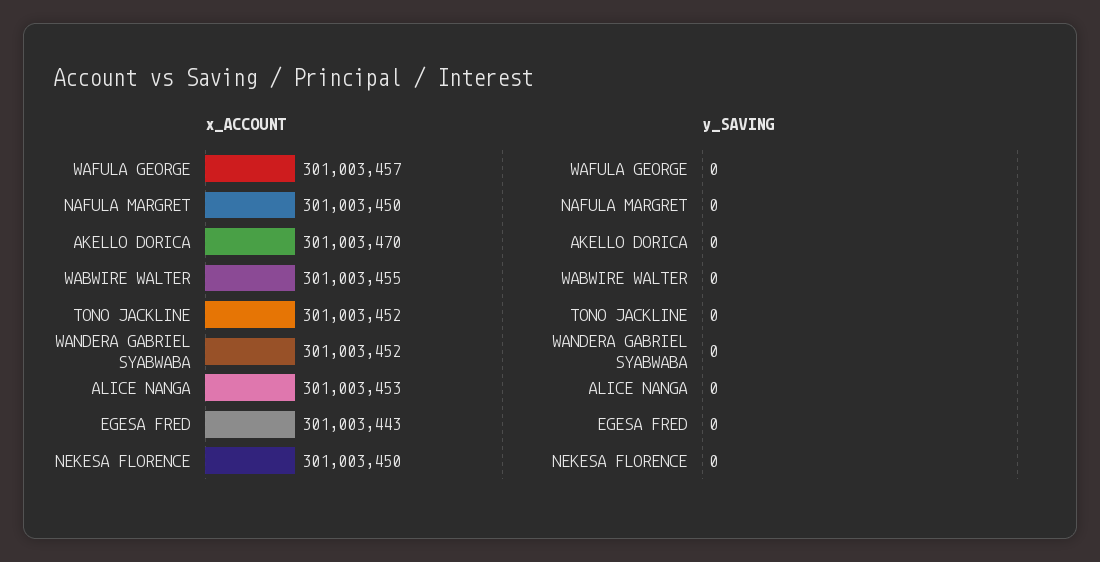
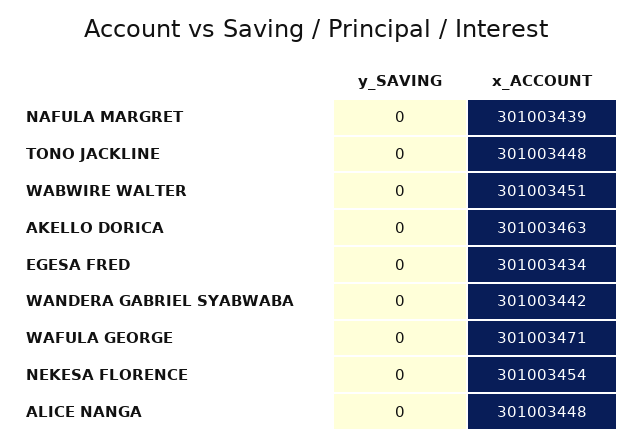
x_ACCOUNT, WAFULA GEORGE: 301003457 -> 301003471
x_ACCOUNT, NAFULA MARGRET: 301003450 -> 301003439
x_ACCOUNT, AKELLO DORICA: 301003470 -> 301003463
x_ACCOUNT, WABWIRE WALTER: 301003455 -> 301003451
x_ACCOUNT, TONO JACKLINE: 301003452 -> 301003448
x_ACCOUNT, WANDERA GABRIEL SYABWABA: 301003452 -> 301003442
x_ACCOUNT, ALICE NANGA: 301003453 -> 301003448
x_ACCOUNT, EGESA FRED: 301003443 -> 301003434
x_ACCOUNT, NEKESA FLORENCE: 301003450 -> 301003454

